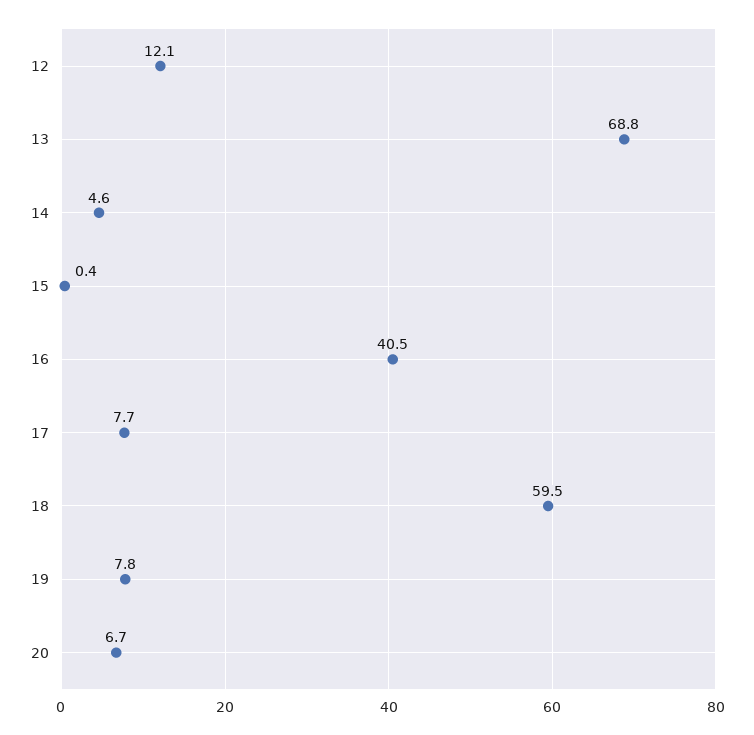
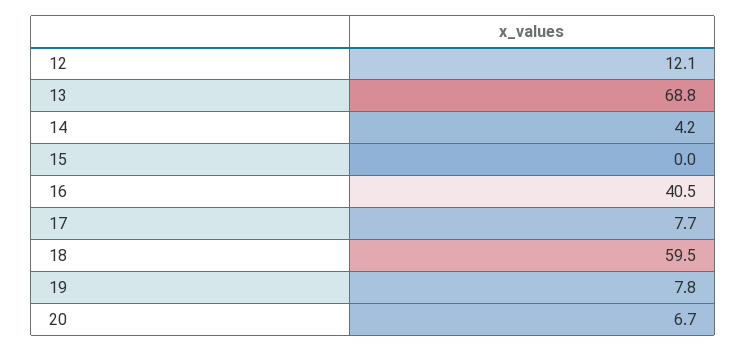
14: 4.6 -> 4.2
15: 0.4 -> 0

